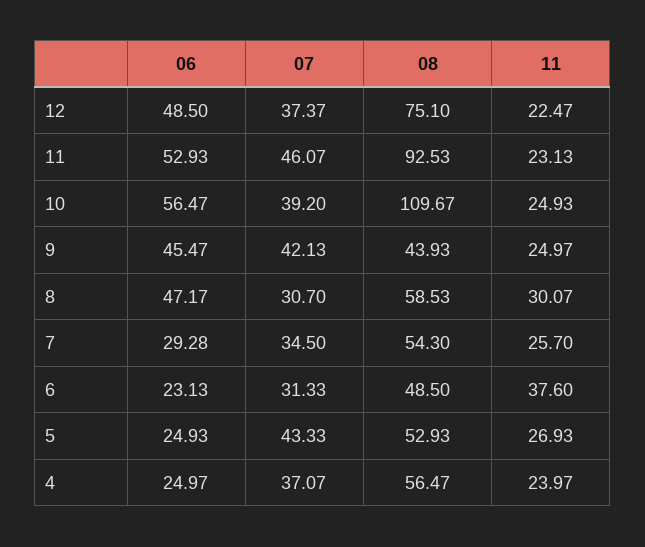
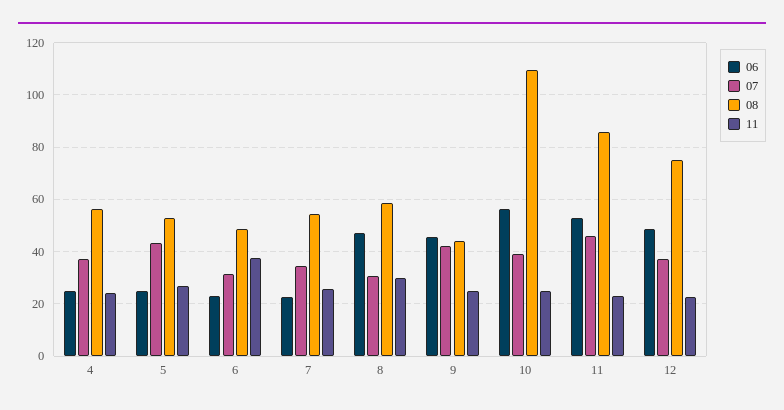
08, 11: 92.53 -> 85
06, 7: 29.28 -> 22.5

